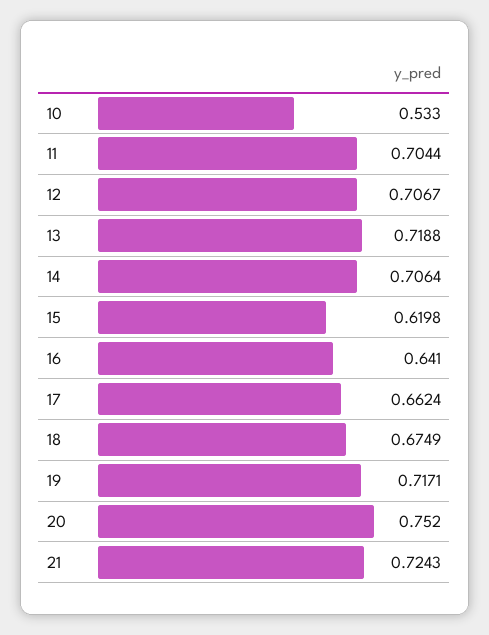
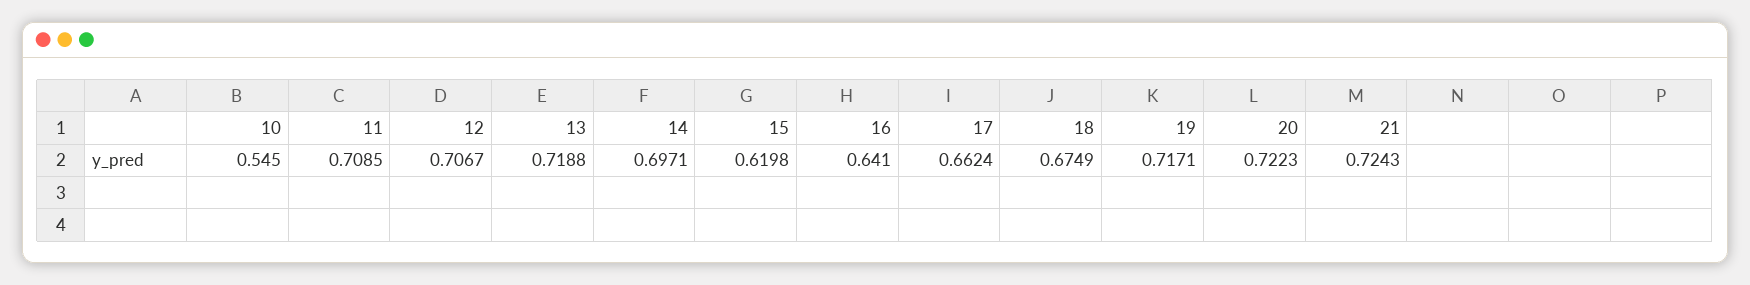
10: 0.533 -> 0.545
11: 0.7044 -> 0.7085
14: 0.7064 -> 0.6971
20: 0.752 -> 0.7223

